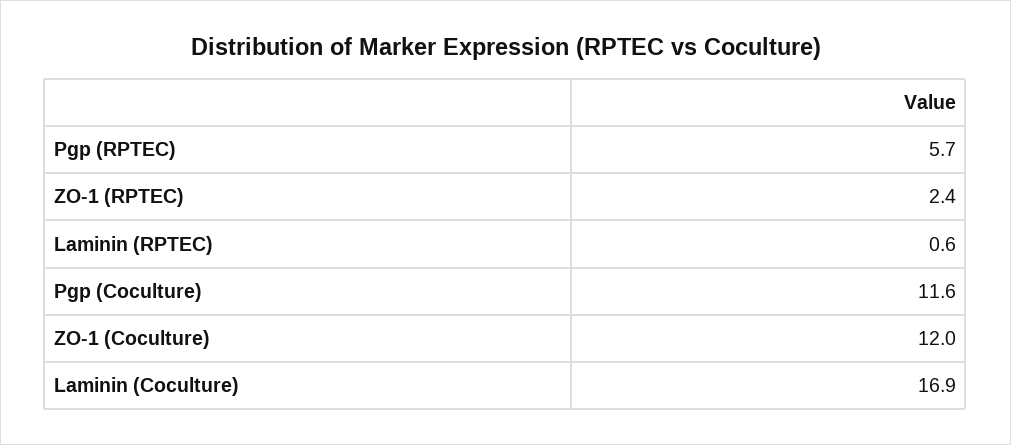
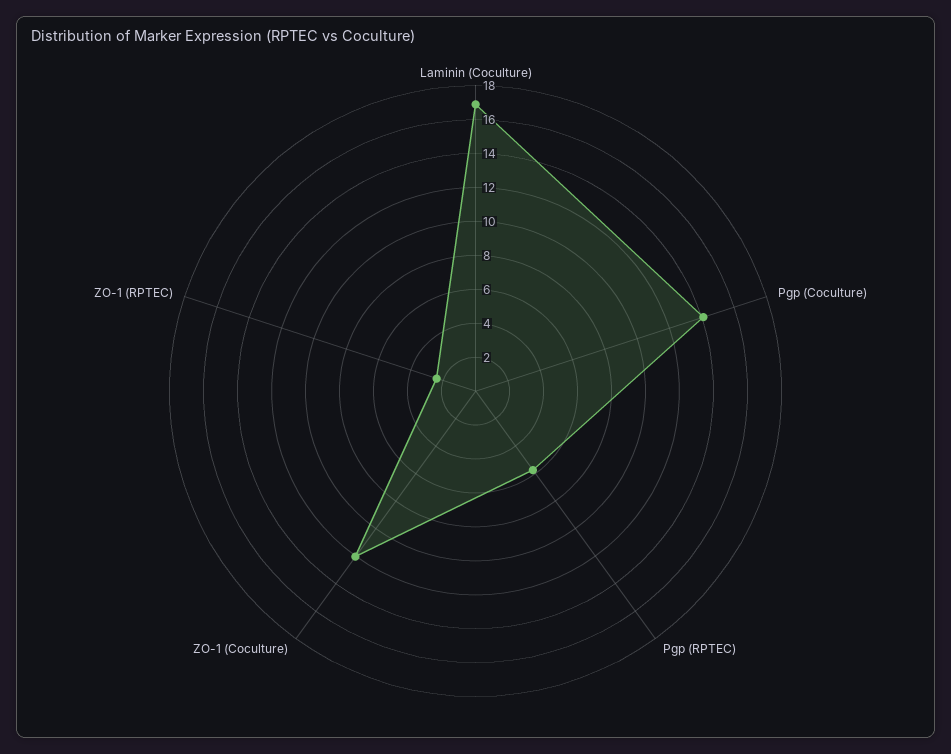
Laminin (RPTEC): 0.6 -> none
Pgp (Coculture): 11.6 -> 14

